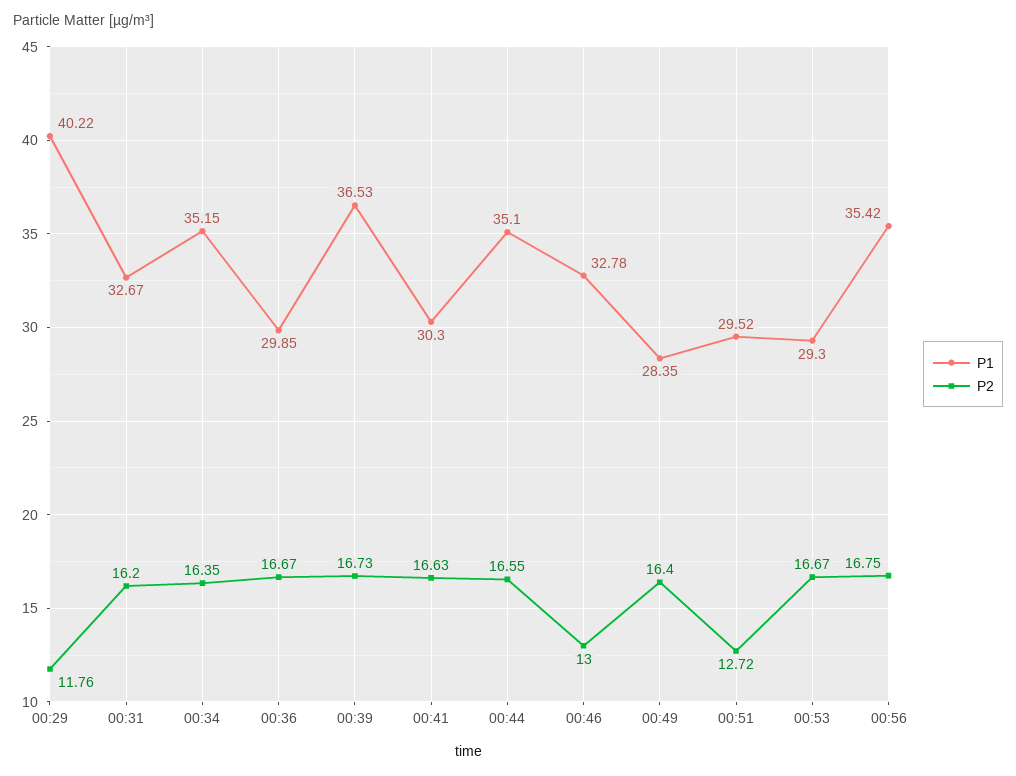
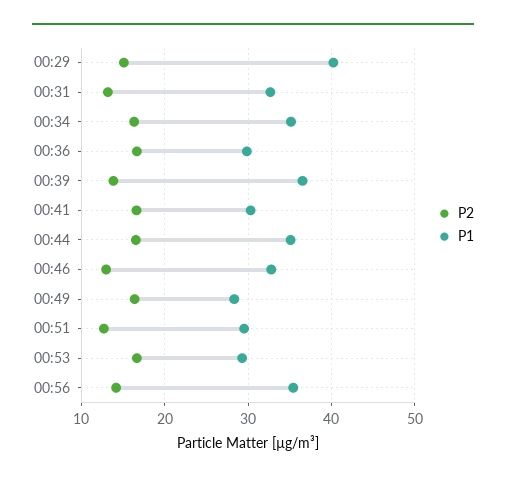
P2, 00:29: 11.76 -> 15
P2, 00:31: 16.2 -> 13
P2, 00:39: 16.73 -> 14
P2, 00:56: 16.75 -> 14

